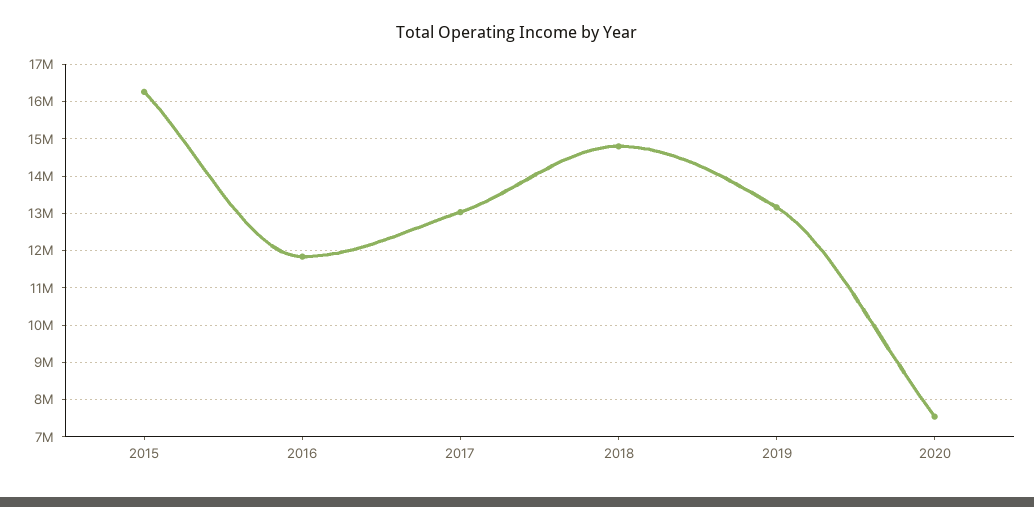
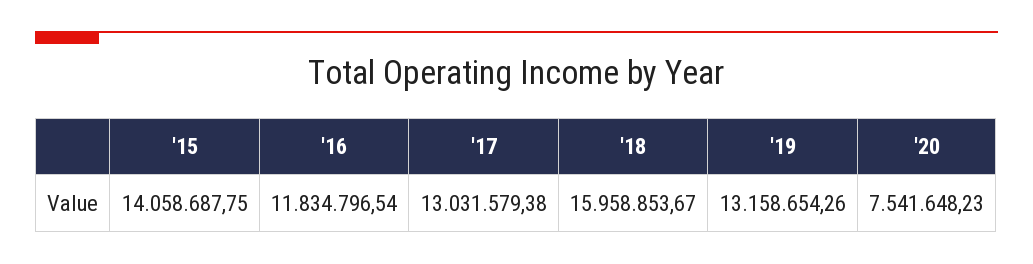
2015: 16200000 -> 14058687.75
2018: 14800000 -> 15958853.67

